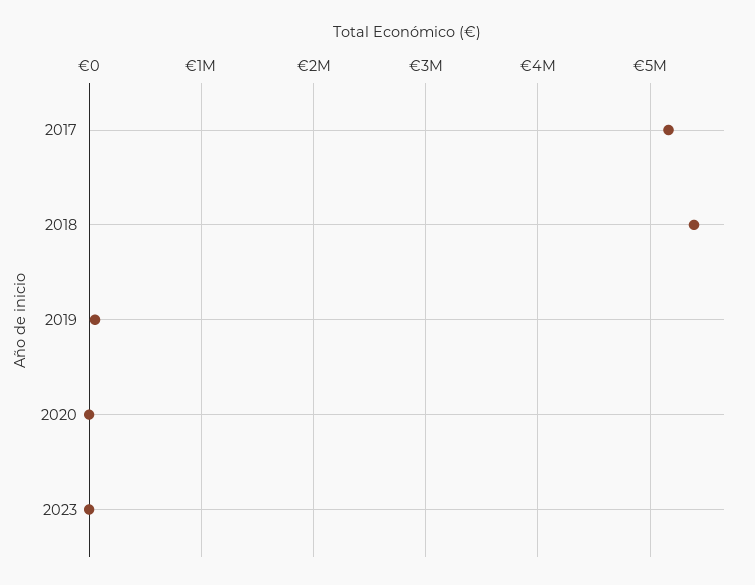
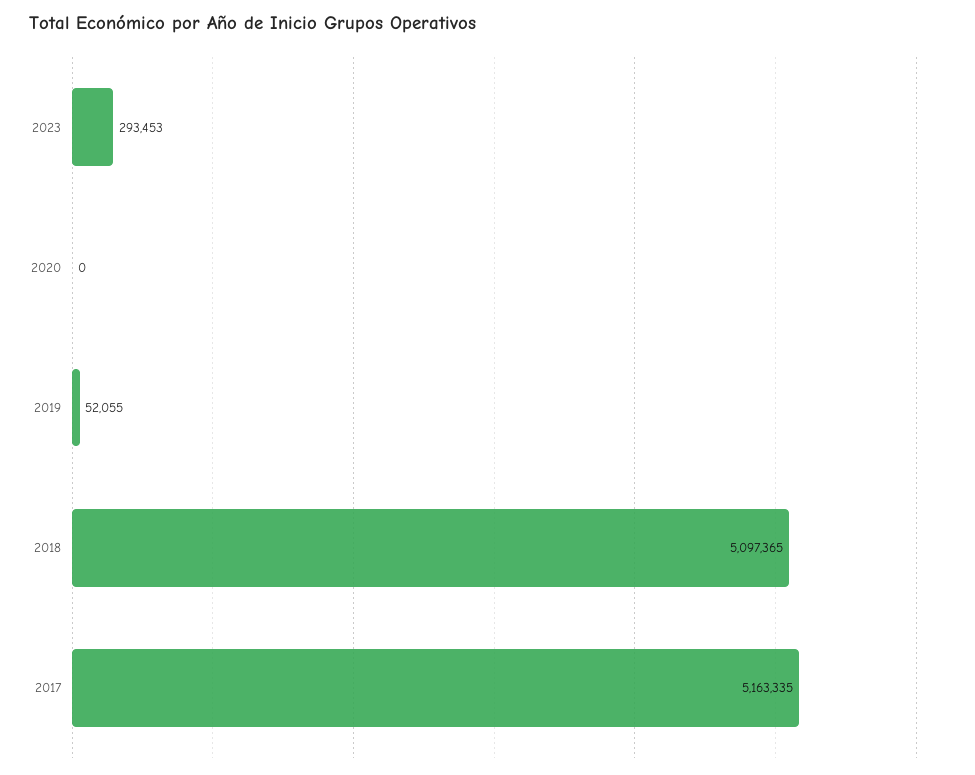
2018: 5400000 -> 5097365
2023: 0 -> 293453

